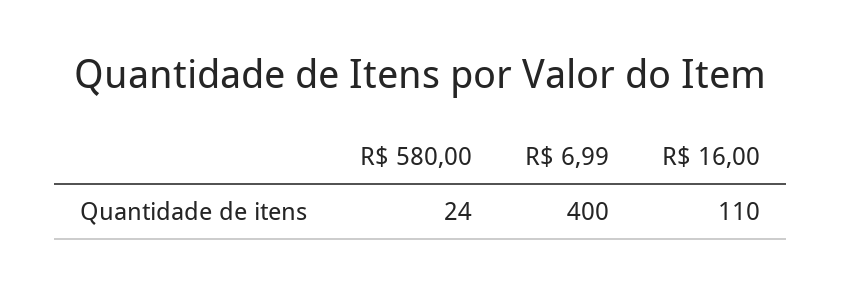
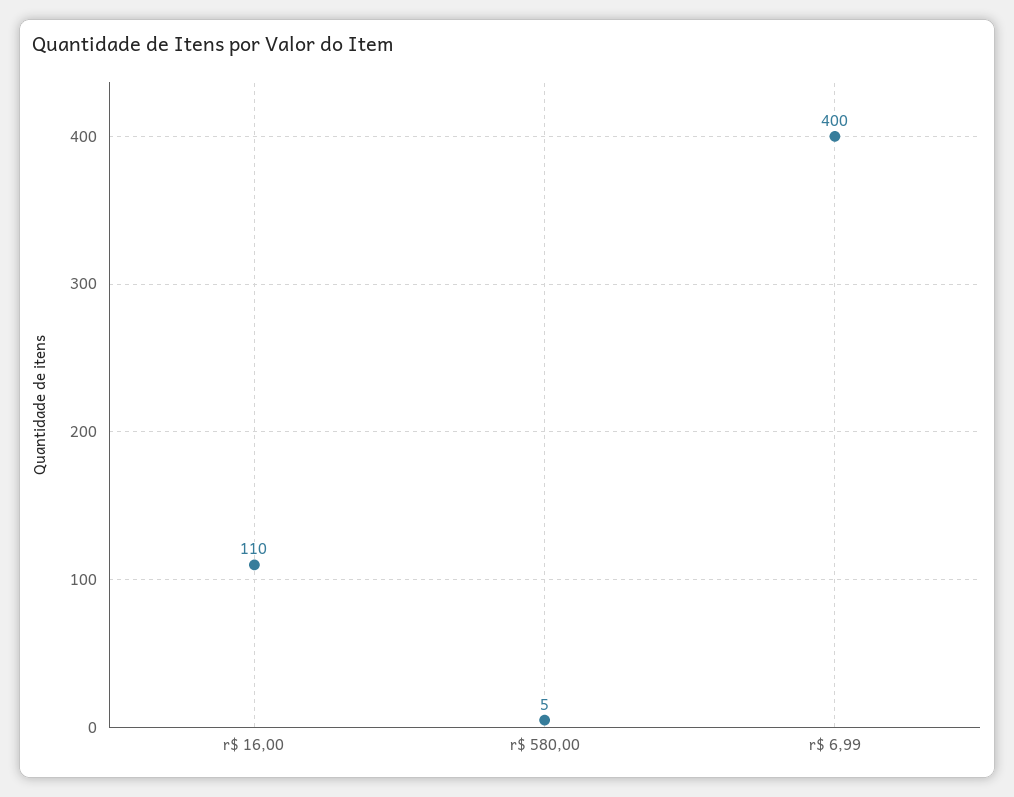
R$ 580,00: 24 -> 5

